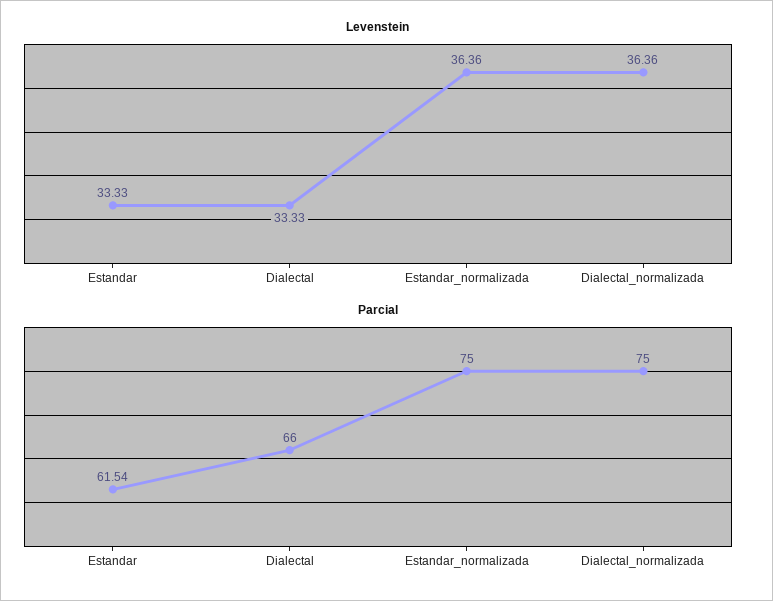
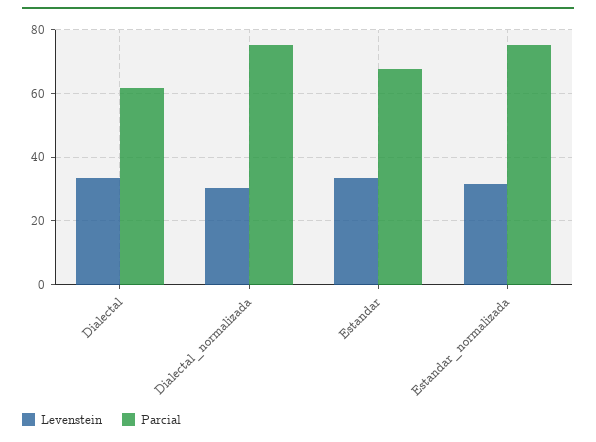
Levenstein, Estandar_normalizada: 36.36 -> 32
Levenstein, Dialectal_normalizada: 36.36 -> 30
Parcial, Estandar: 61.54 -> 68
Parcial, Dialectal: 66 -> 62

